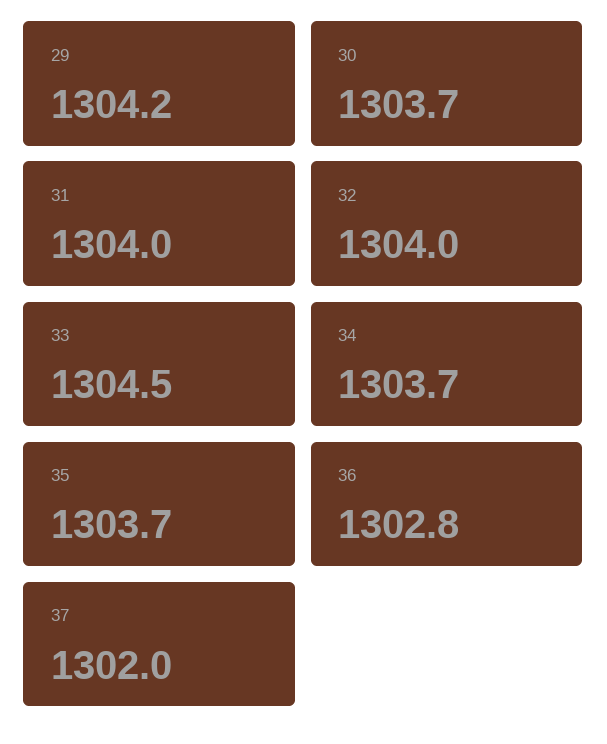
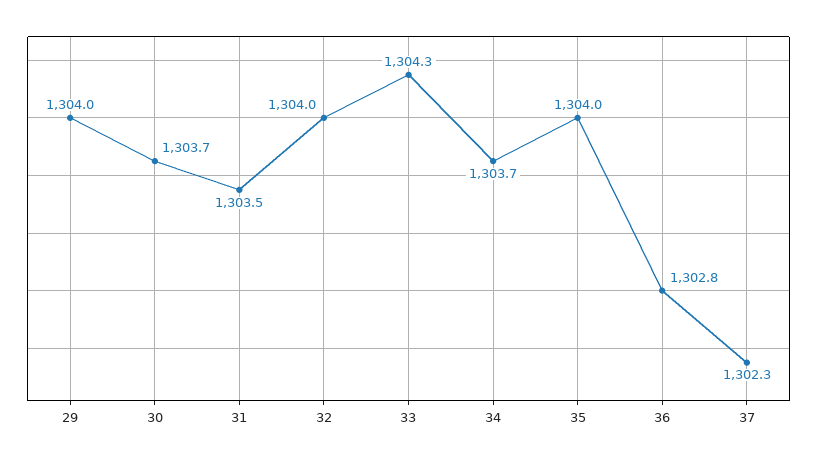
29: 1304.2 -> 1304
31: 1304 -> 1303.5
33: 1304.5 -> 1304.3
35: 1303.7 -> 1304
37: 1302 -> 1302.3

